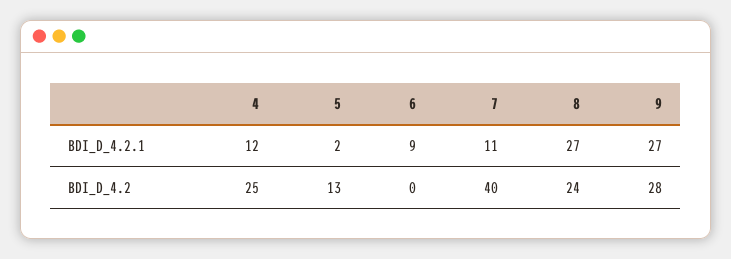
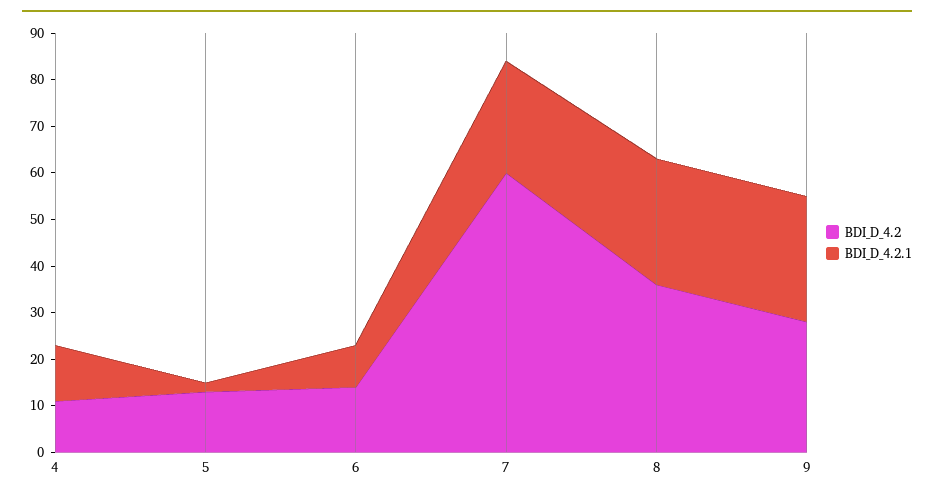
BDI_D_4.2.1, 7: 11 -> 25
BDI_D_4.2, 4: 25 -> 10
BDI_D_4.2, 6: 0 -> 15
BDI_D_4.2, 7: 40 -> 60
BDI_D_4.2, 8: 24 -> 35

